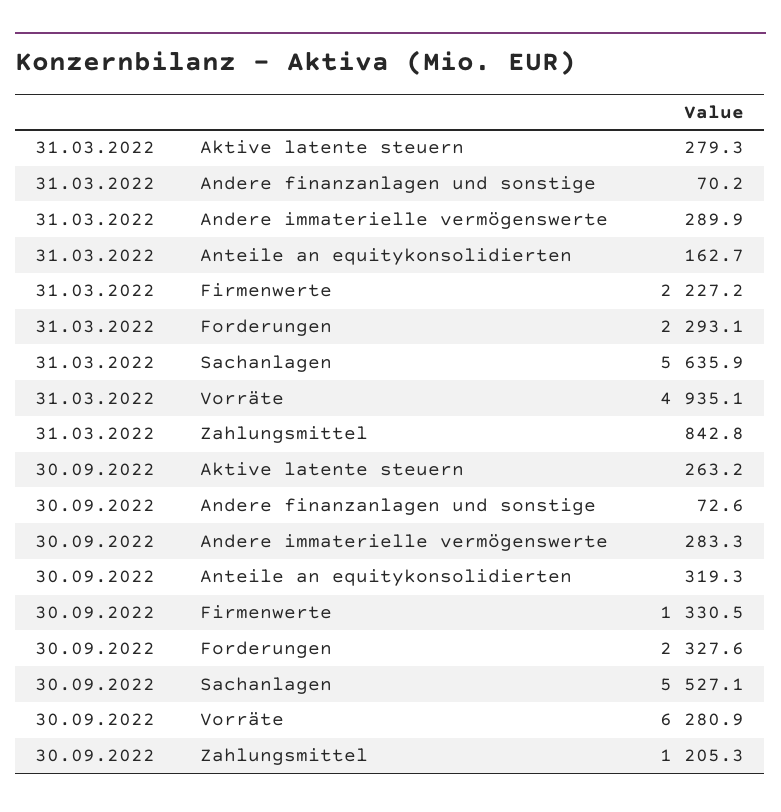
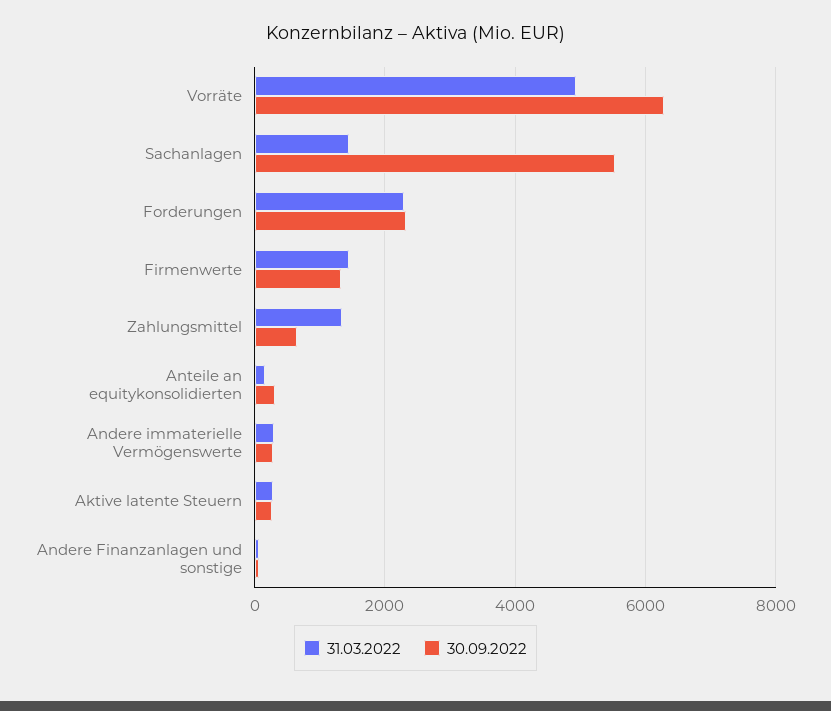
31.03.2022, Firmenwerte: 2227.2 -> 1400
31.03.2022, Sachanlagen: 5635.9 -> 1400
31.03.2022, Zahlungsmittel: 842.8 -> 1400
30.09.2022, Zahlungsmittel: 1205.3 -> 600

